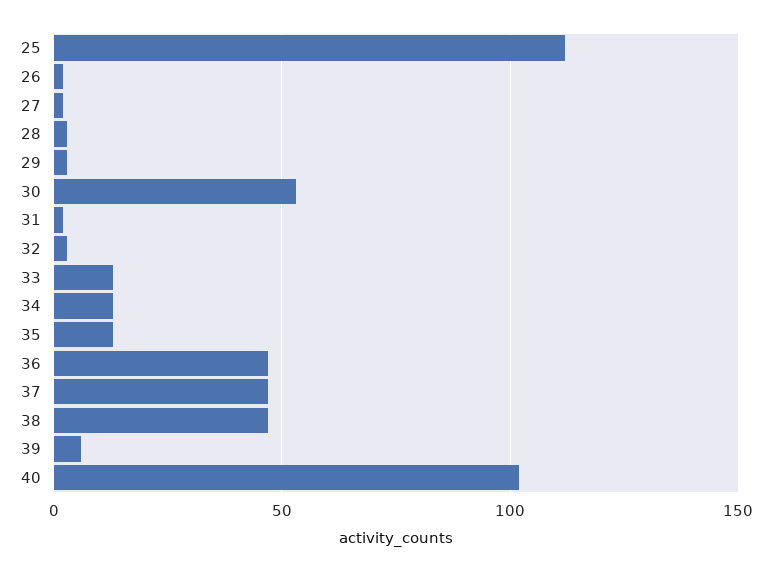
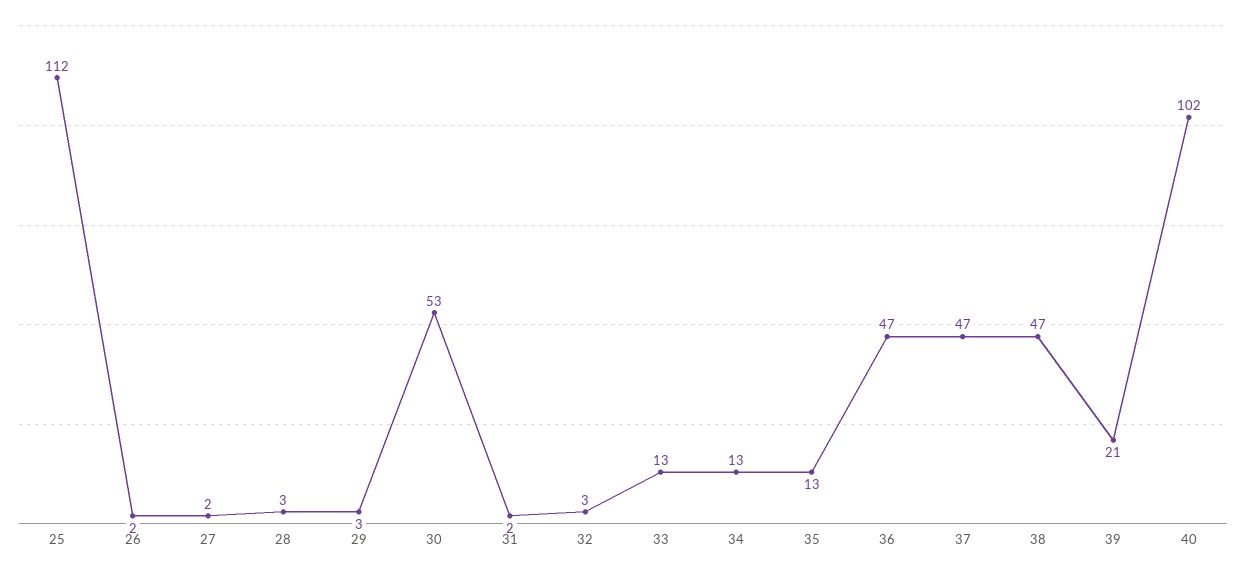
39: 5 -> 21

